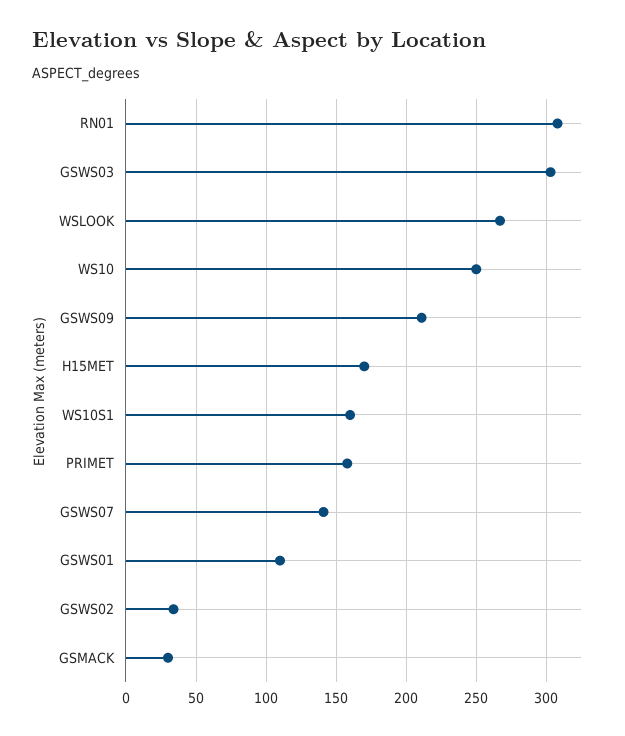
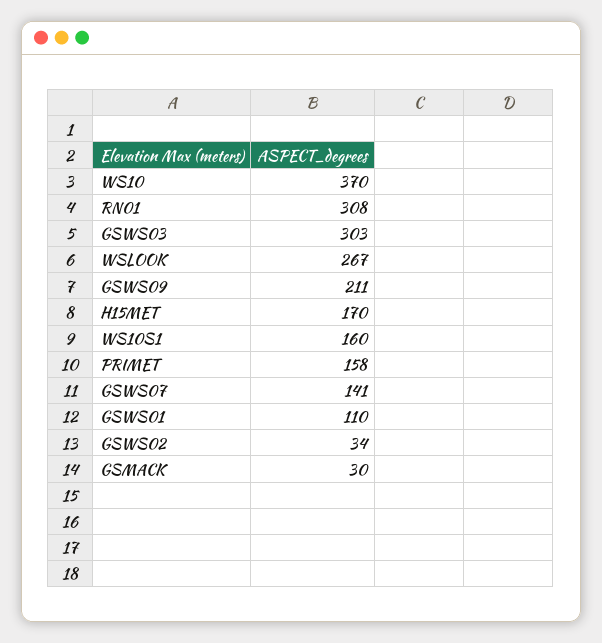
WS10: 250 -> 370

